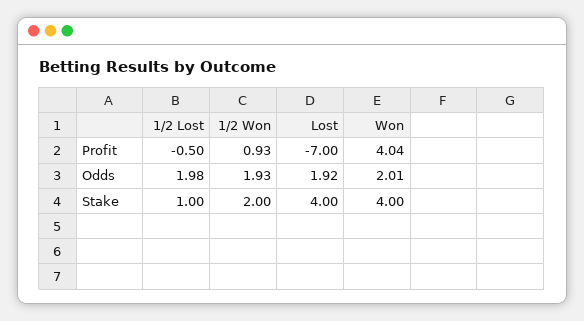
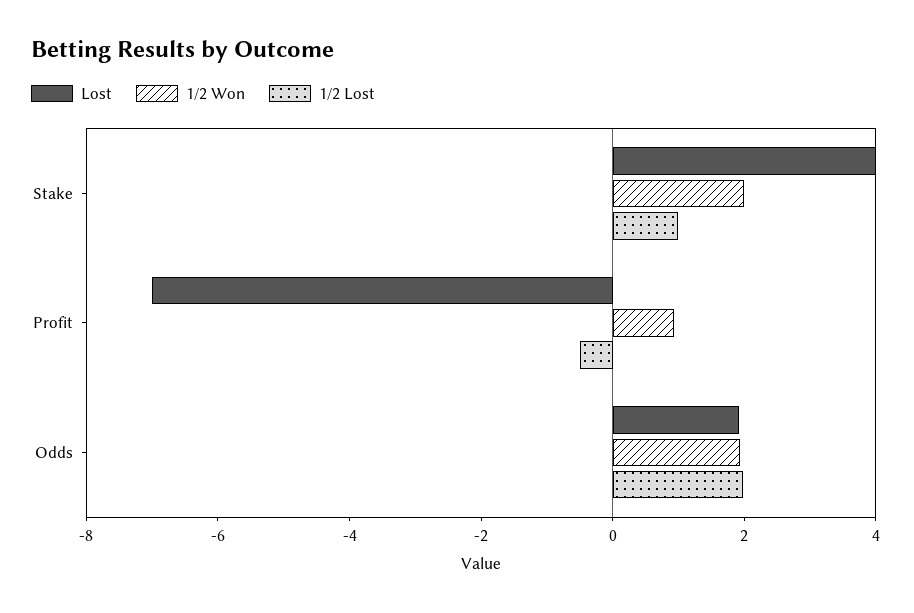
Won, Profit: 4.04 -> none
Won, Odds: 2.01 -> none
Won, Stake: 4 -> none

